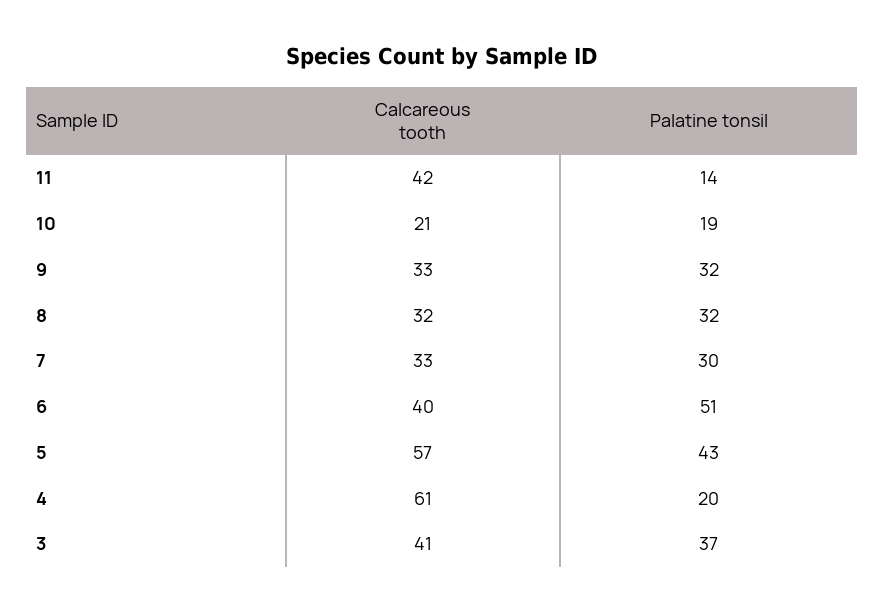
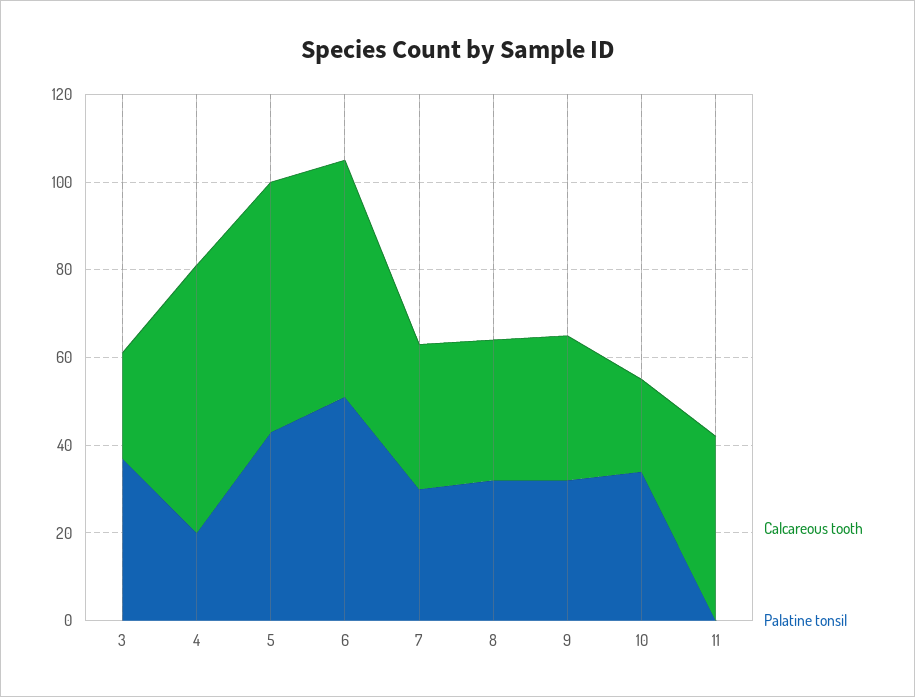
Palatine tonsil, 11: 14 -> 0
Palatine tonsil, 10: 19 -> 35
Calcareous tooth, 6: 40 -> 55
Calcareous tooth, 3: 41 -> 25

